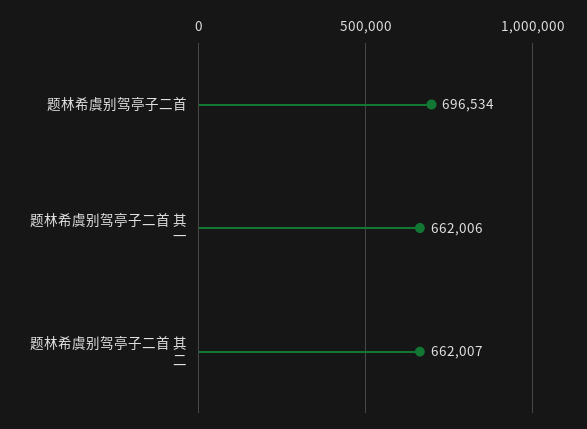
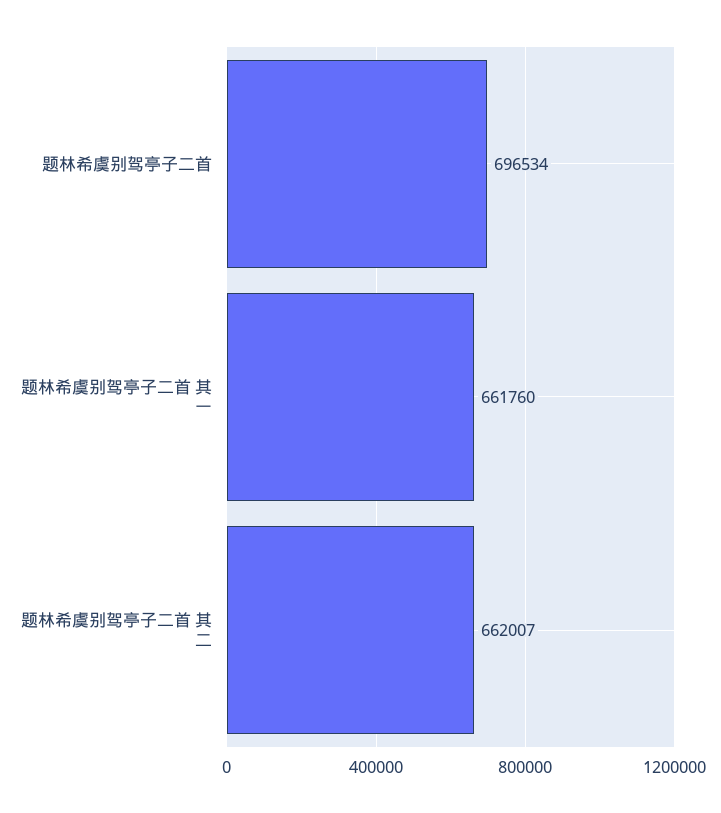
题林希虞别驾亭子二首 其一: 662006 -> 661760

